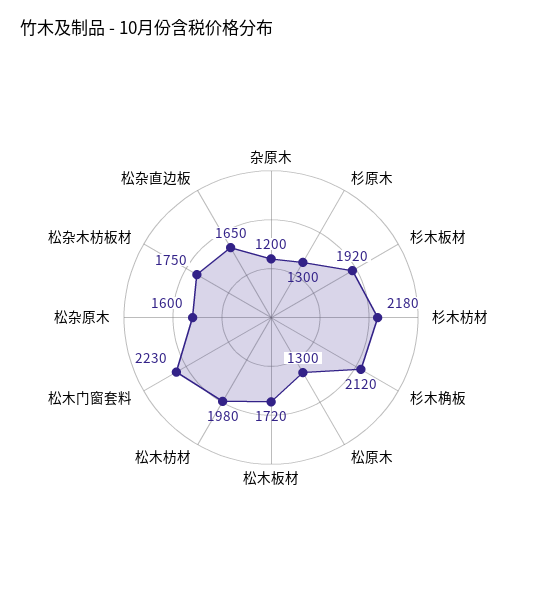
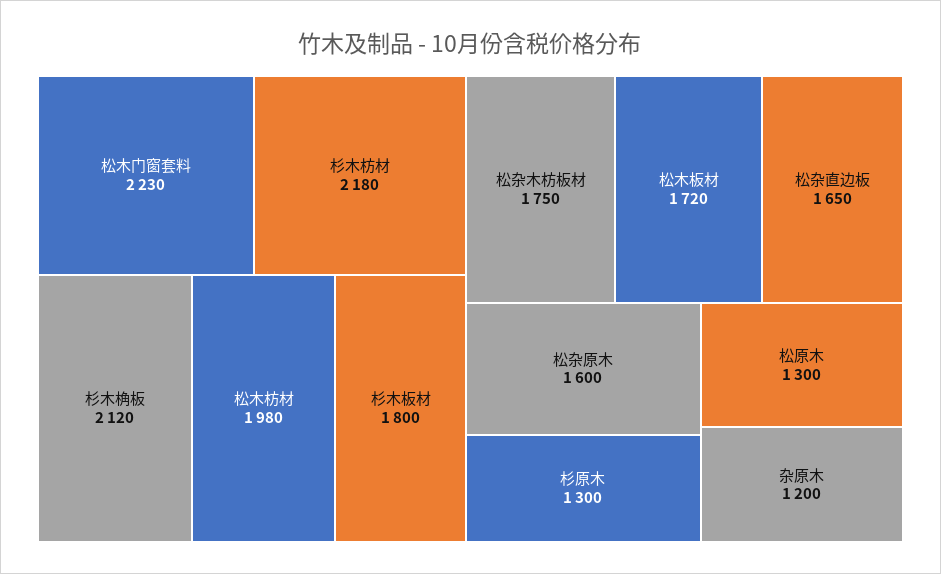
杉木板材: 1920 -> 1800

